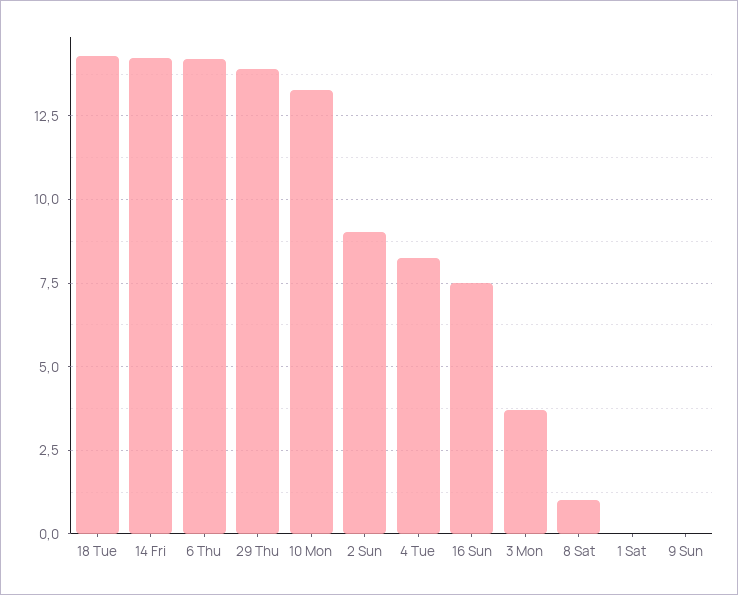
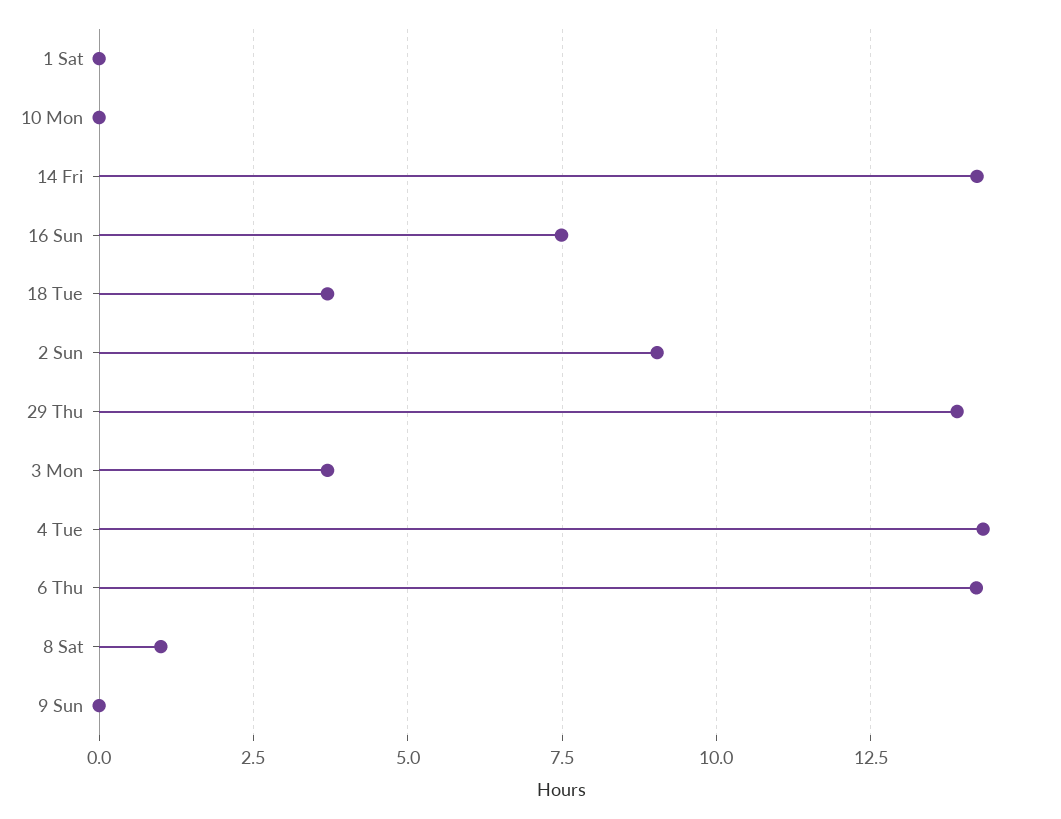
18 Tue: 14.25 -> 3.75
10 Mon: 13.25 -> 0
4 Tue: 8.25 -> 14.25

